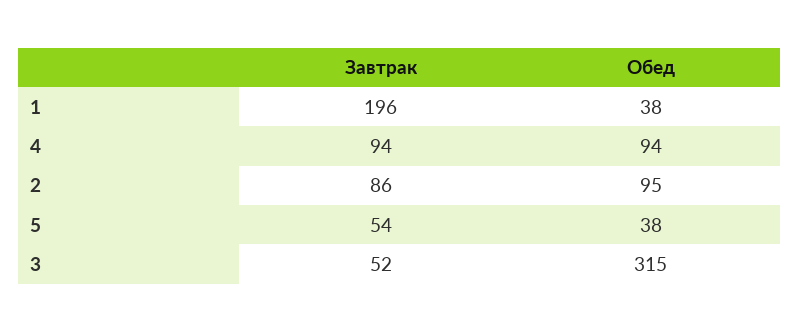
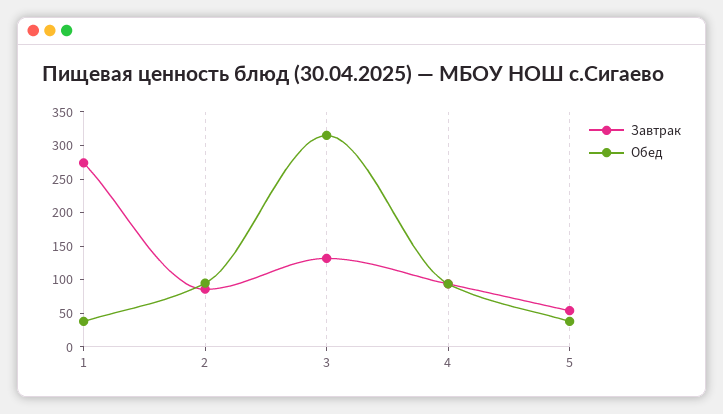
Завтрак, 1: 196 -> 275
Завтрак, 3: 52 -> 125

